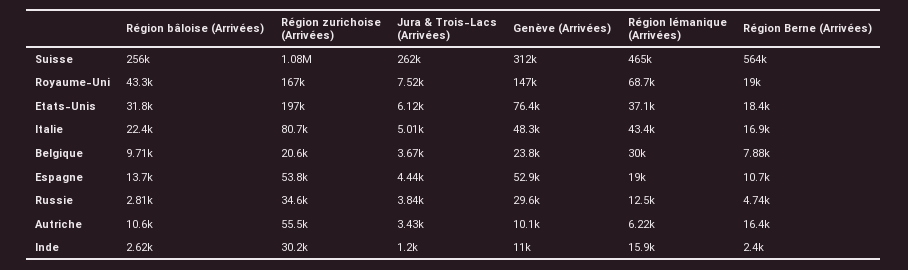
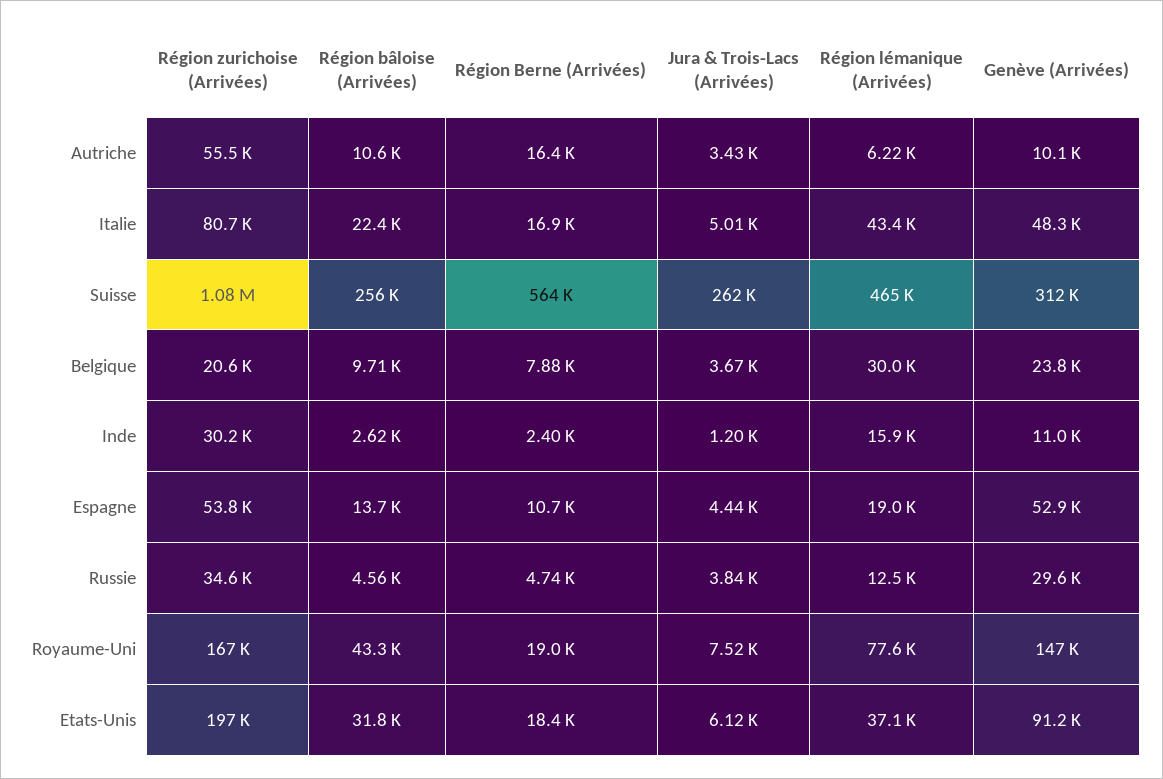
Région lémanique (Arrivées), Royaume-Uni: 68700 -> 77600
Genève (Arrivées), Etats-Unis: 76400 -> 91200
Région bâloise (Arrivées), Russie: 2810 -> 4560

